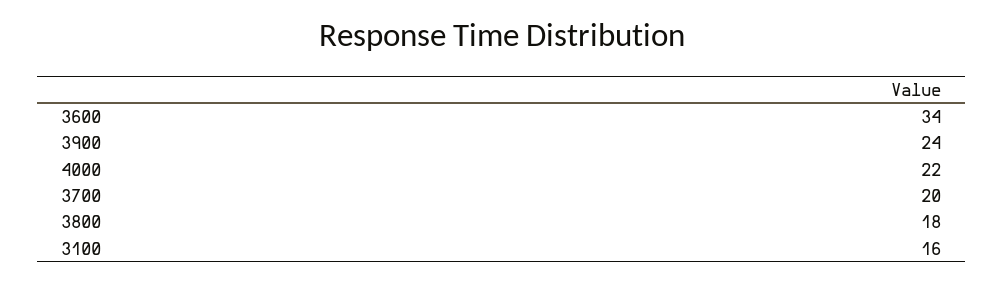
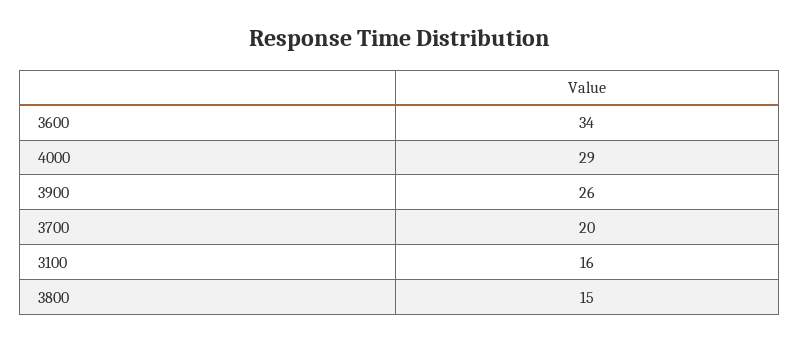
3900: 24 -> 26
4000: 22 -> 29
3800: 18 -> 15

